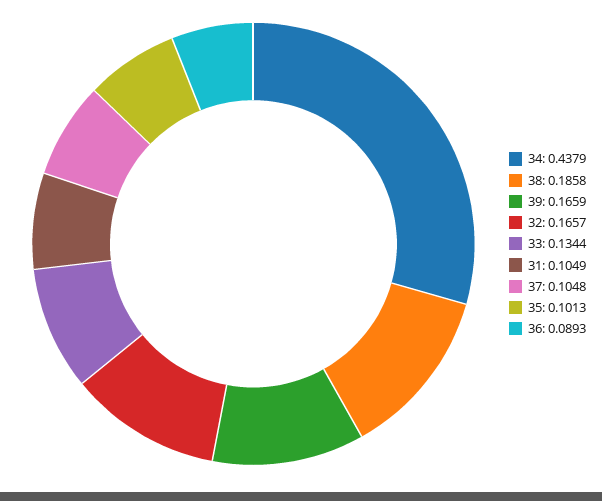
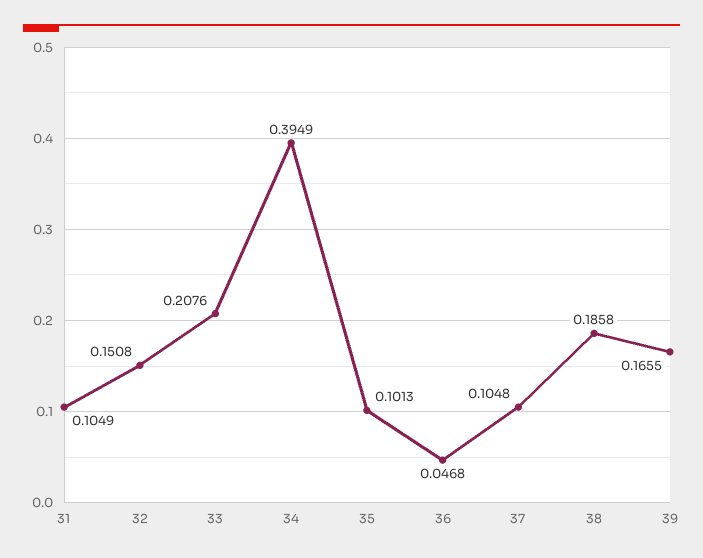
34: 0.4379 -> 0.3949
39: 0.1659 -> 0.1655
32: 0.1657 -> 0.1508
33: 0.1344 -> 0.2076
36: 0.0893 -> 0.0468

